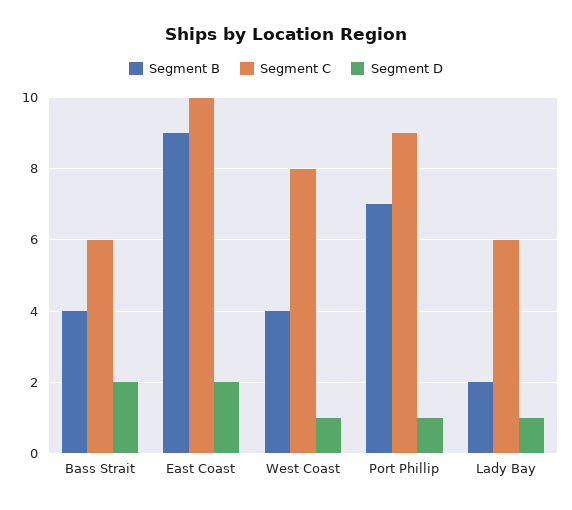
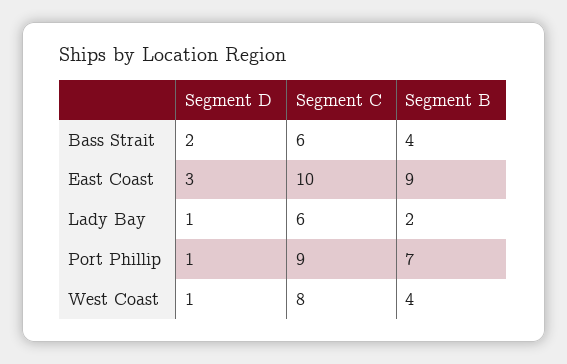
Segment D, East Coast: 2 -> 3

